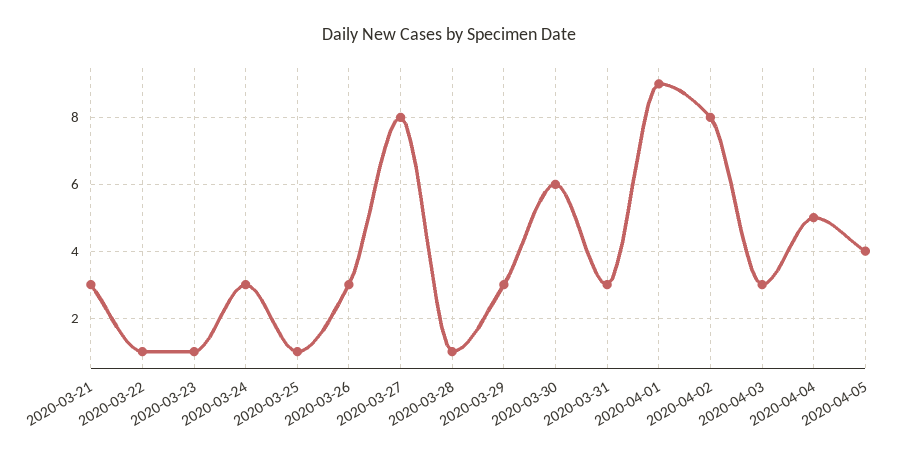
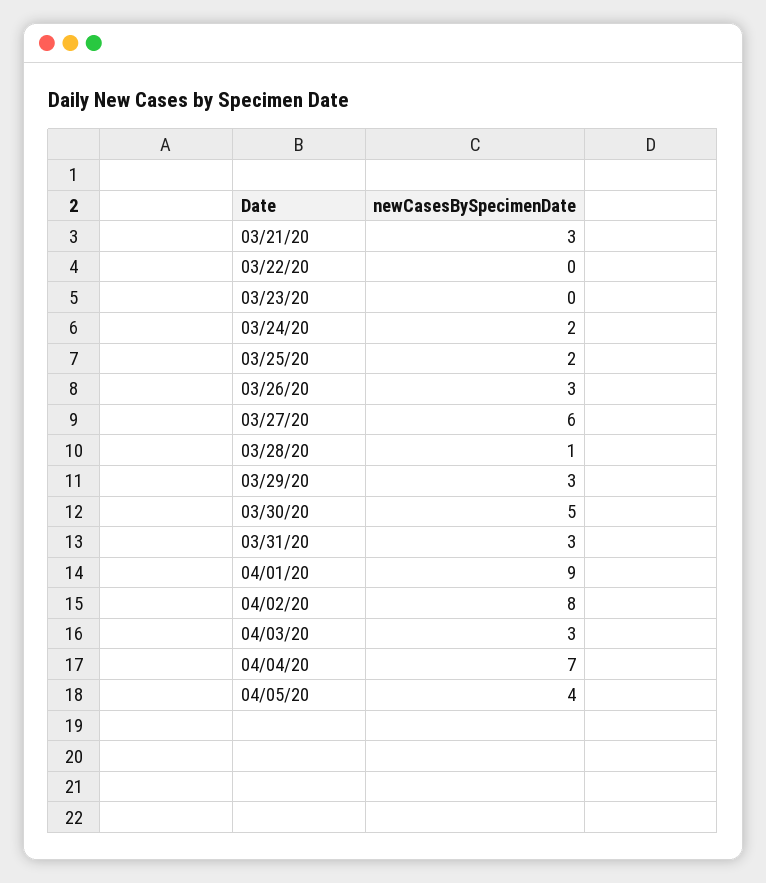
2020-03-22: 1 -> 0
2020-03-23: 1 -> 0
2020-03-24: 3 -> 2
2020-03-25: 1 -> 2
2020-03-27: 8 -> 6
2020-03-30: 6 -> 5
2020-04-04: 5 -> 7

